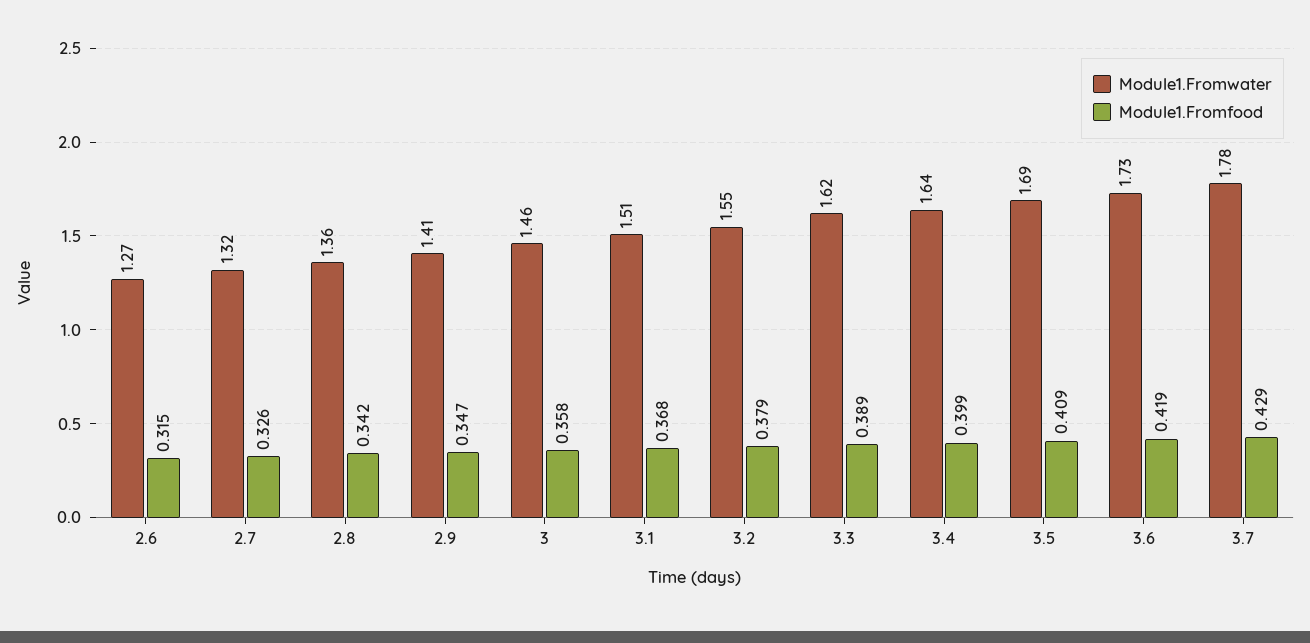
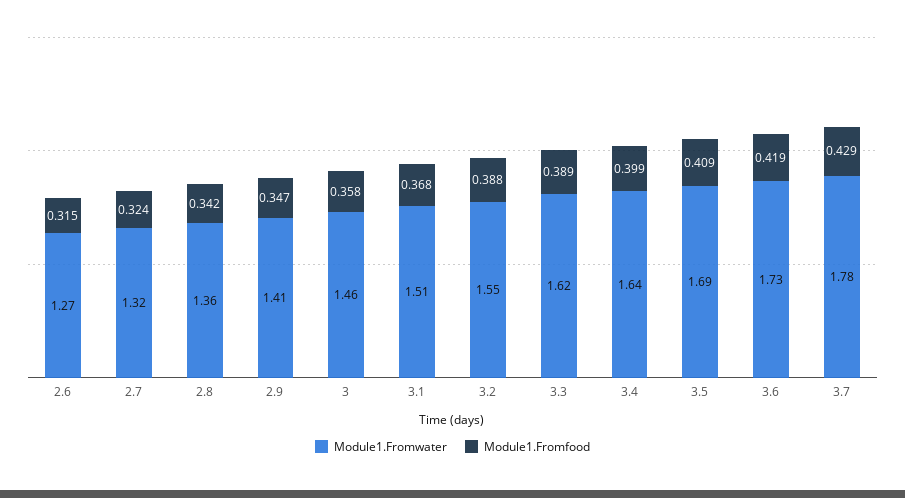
Module1.Fromfood, 2.7: 0.326 -> 0.324
Module1.Fromfood, 3.2: 0.379 -> 0.388

